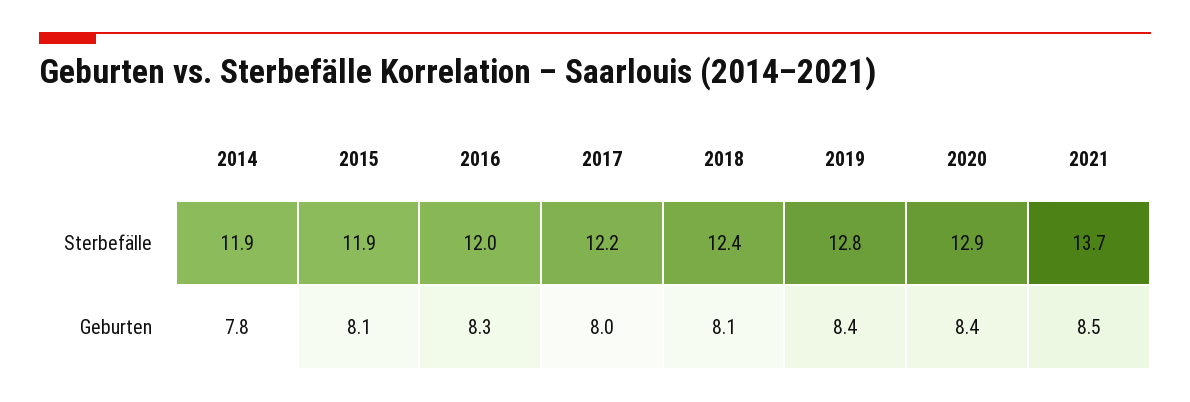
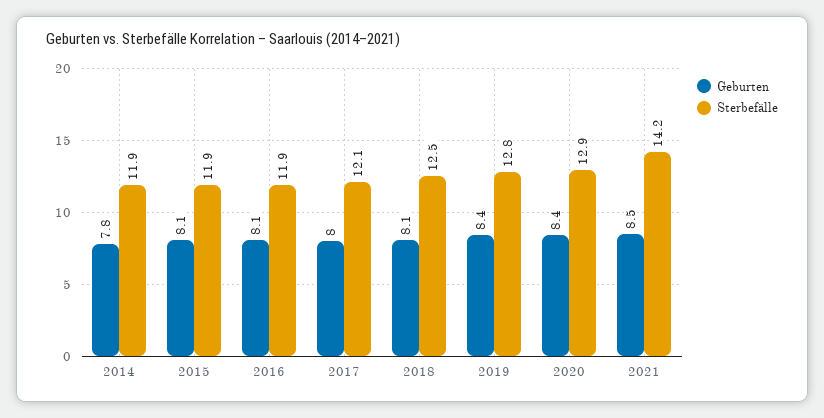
Sterbefälle, 2016: 12 -> 11.9
Sterbefälle, 2017: 12.2 -> 12.1
Sterbefälle, 2018: 12.4 -> 12.5
Sterbefälle, 2021: 13.7 -> 14.2
Geburten, 2016: 8.3 -> 8.1

